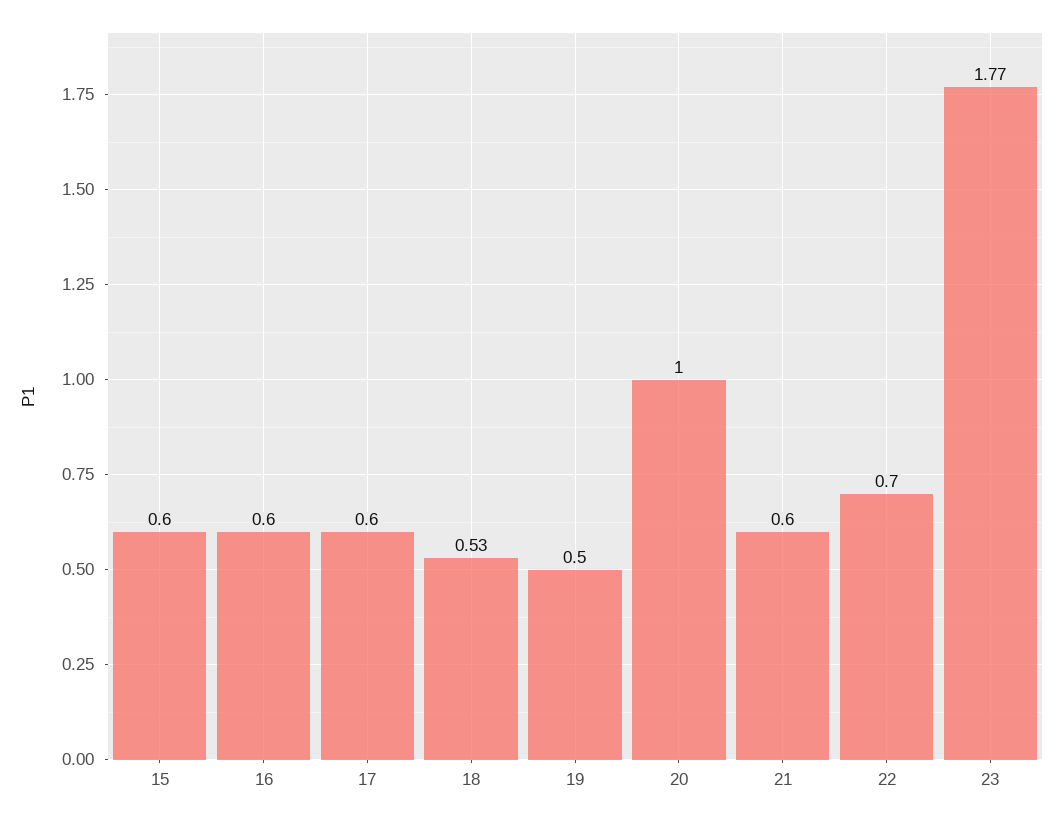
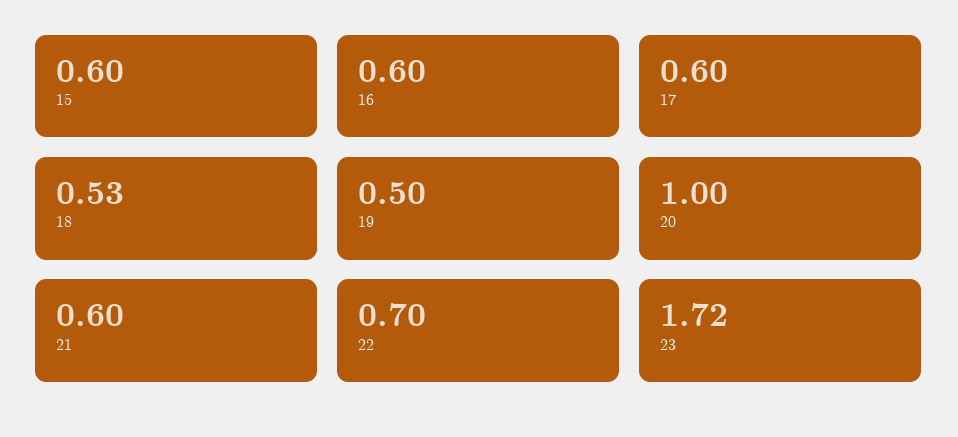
23: 1.77 -> 1.72

